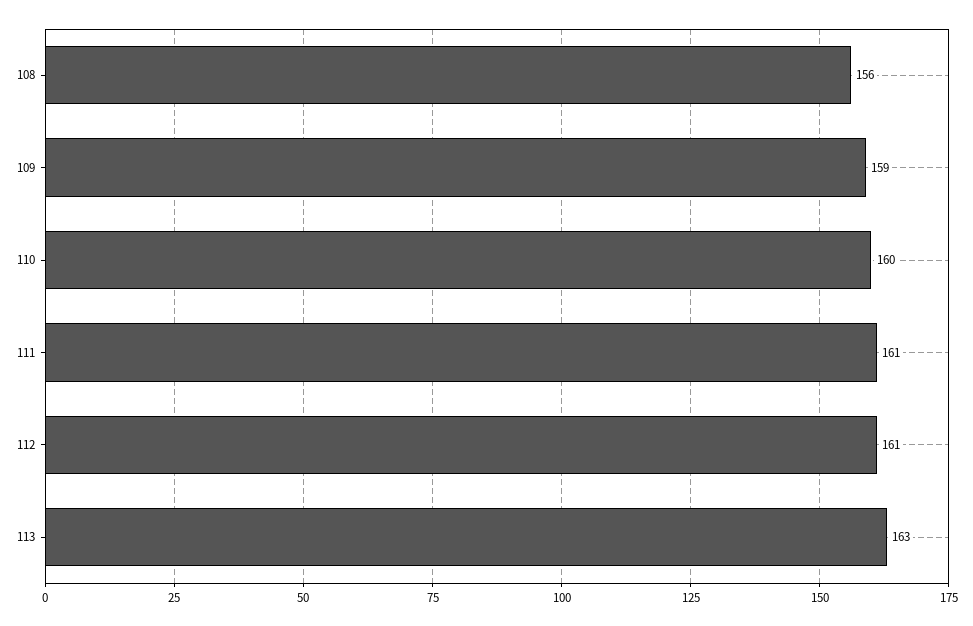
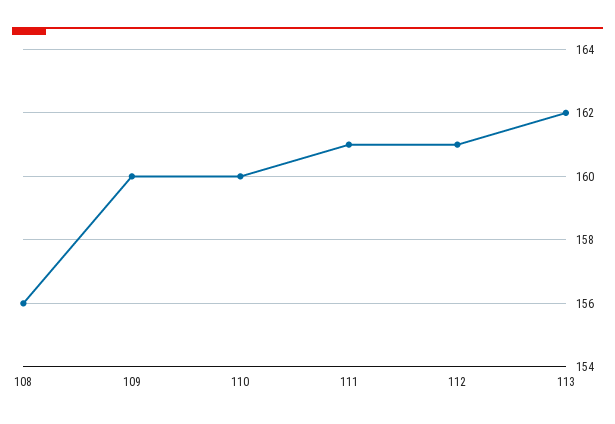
109: 159 -> 160
113: 163 -> 162

